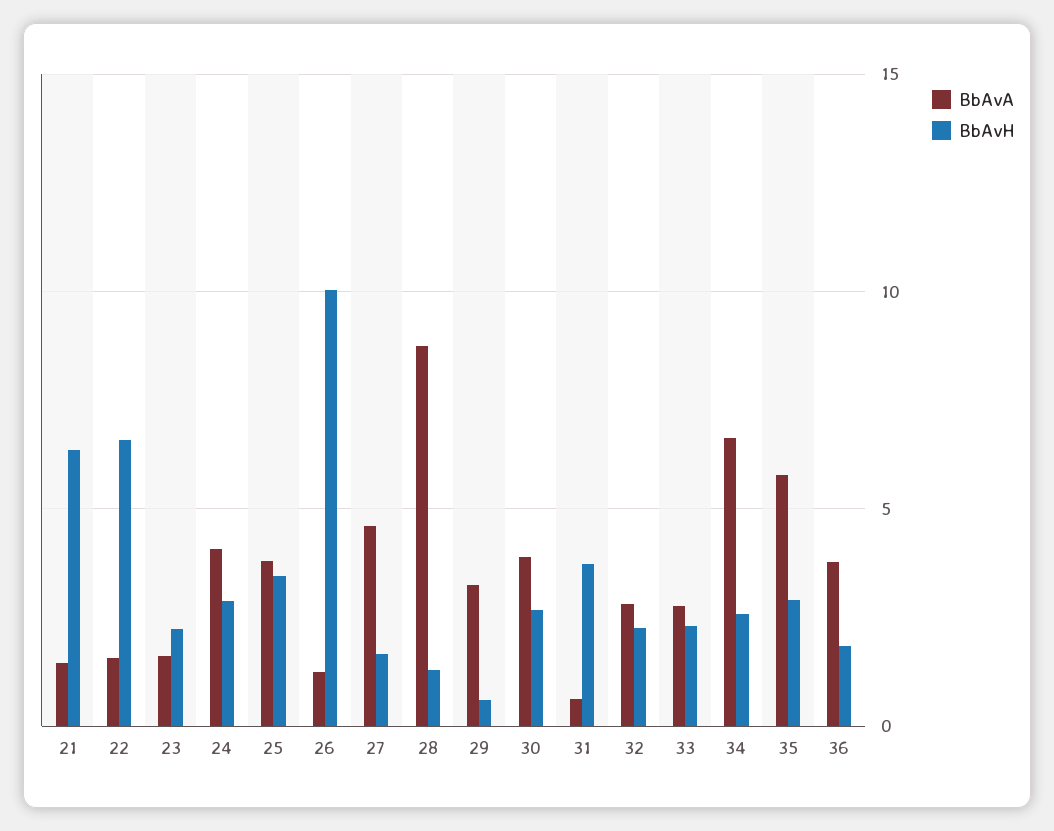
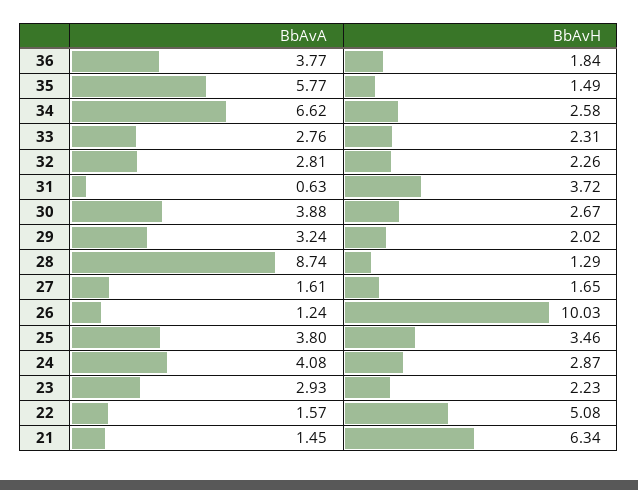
BbAvH, 22: 6.5 -> 5.08
BbAvA, 23: 1.5 -> 2.93
BbAvA, 27: 4.5 -> 1.61
BbAvH, 29: 0.5 -> 2.02
BbAvH, 35: 3 -> 1.49

